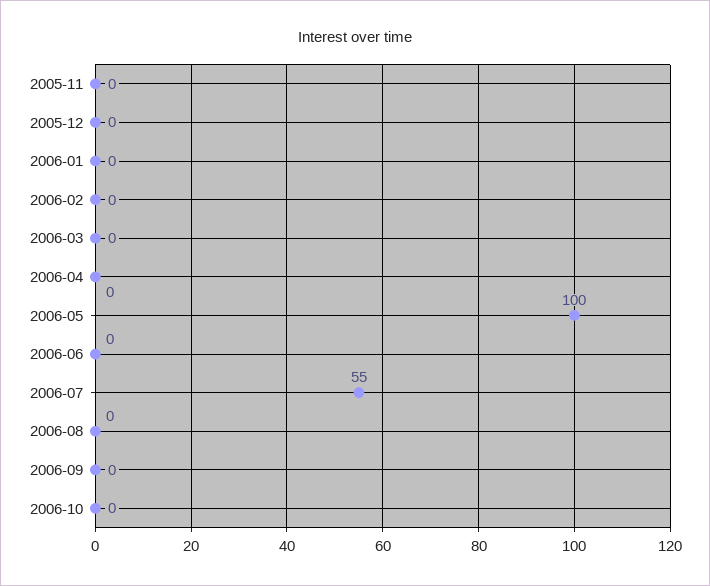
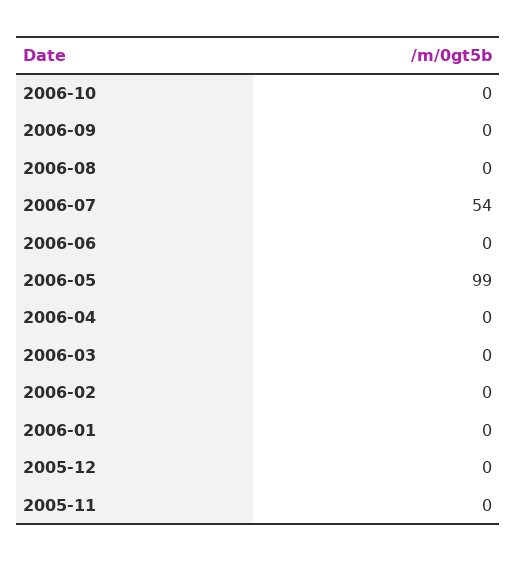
2006-05: 100 -> 99
2006-07: 55 -> 54

